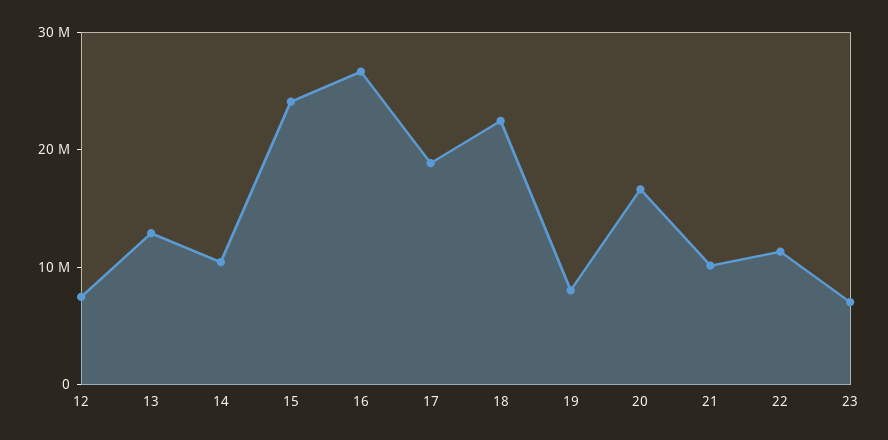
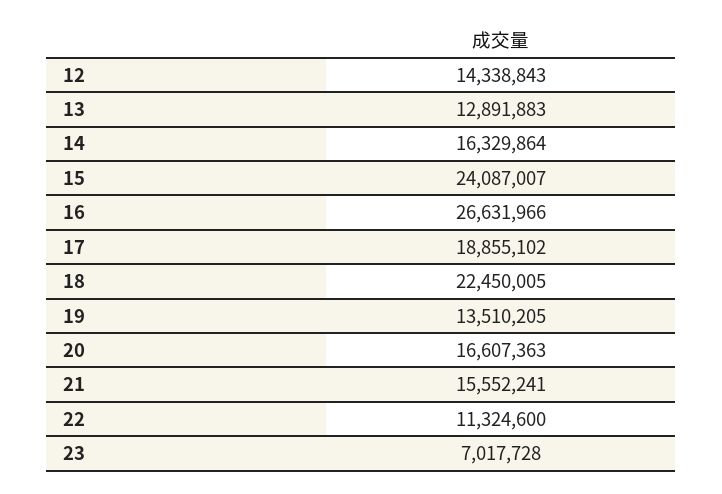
12: 8000000 -> 14338843
14: 10000000 -> 16329864
19: 8000000 -> 13510205
21: 10000000 -> 15552241

